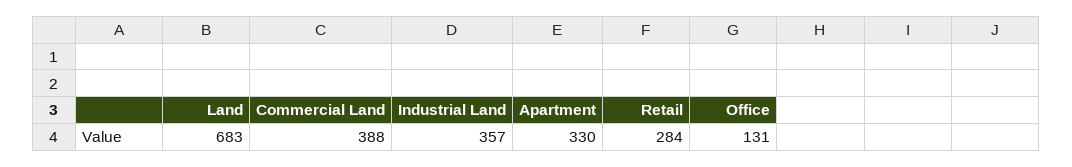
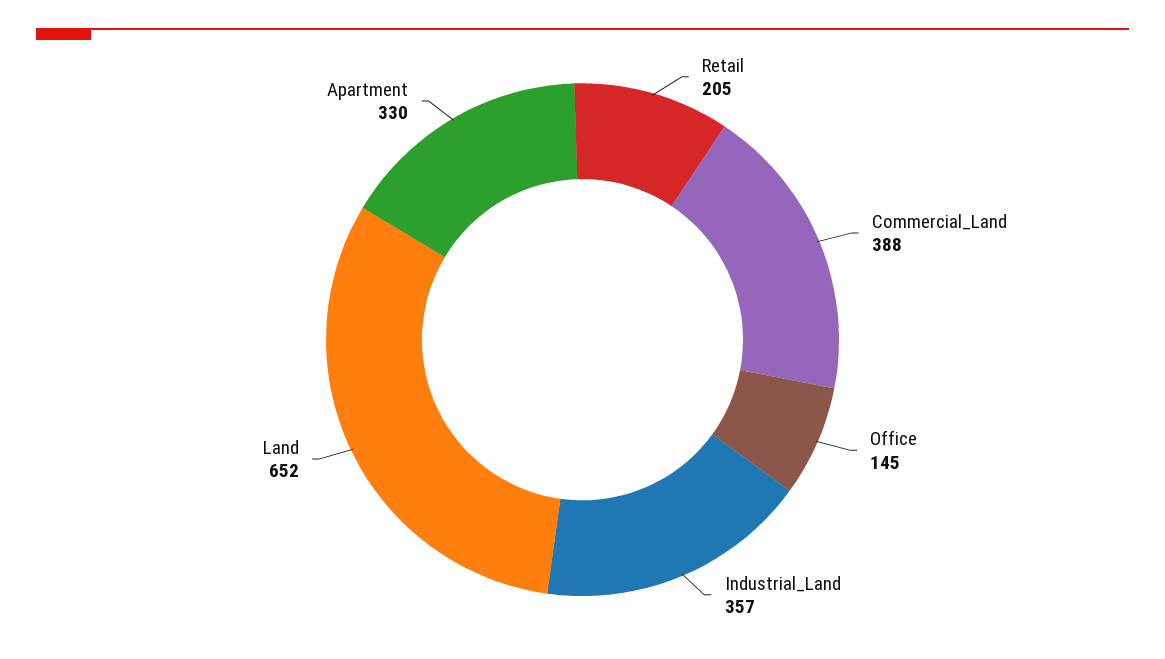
Land: 683 -> 652
Retail: 284 -> 205
Office: 131 -> 145

